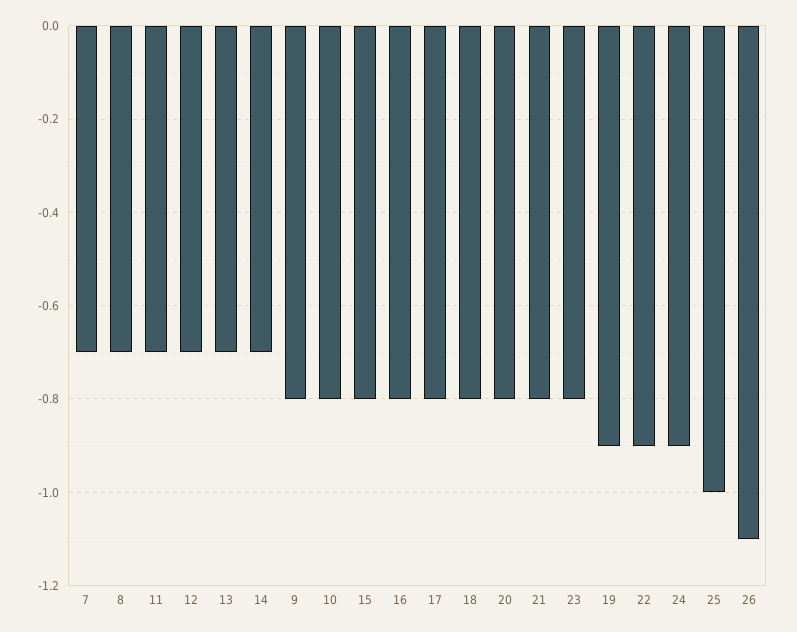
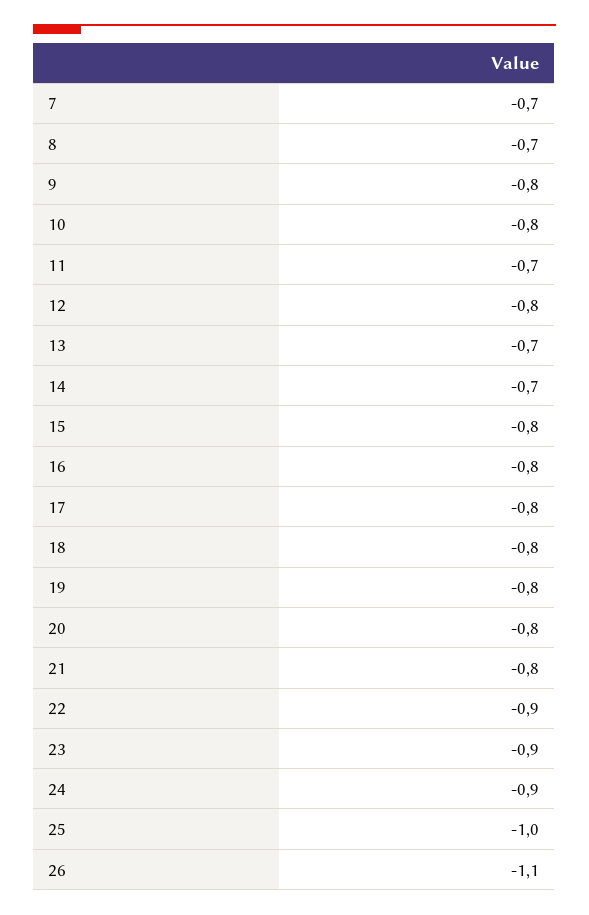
12: -0.7 -> -0.8
23: -0.8 -> -0.9
19: -0.9 -> -0.8

